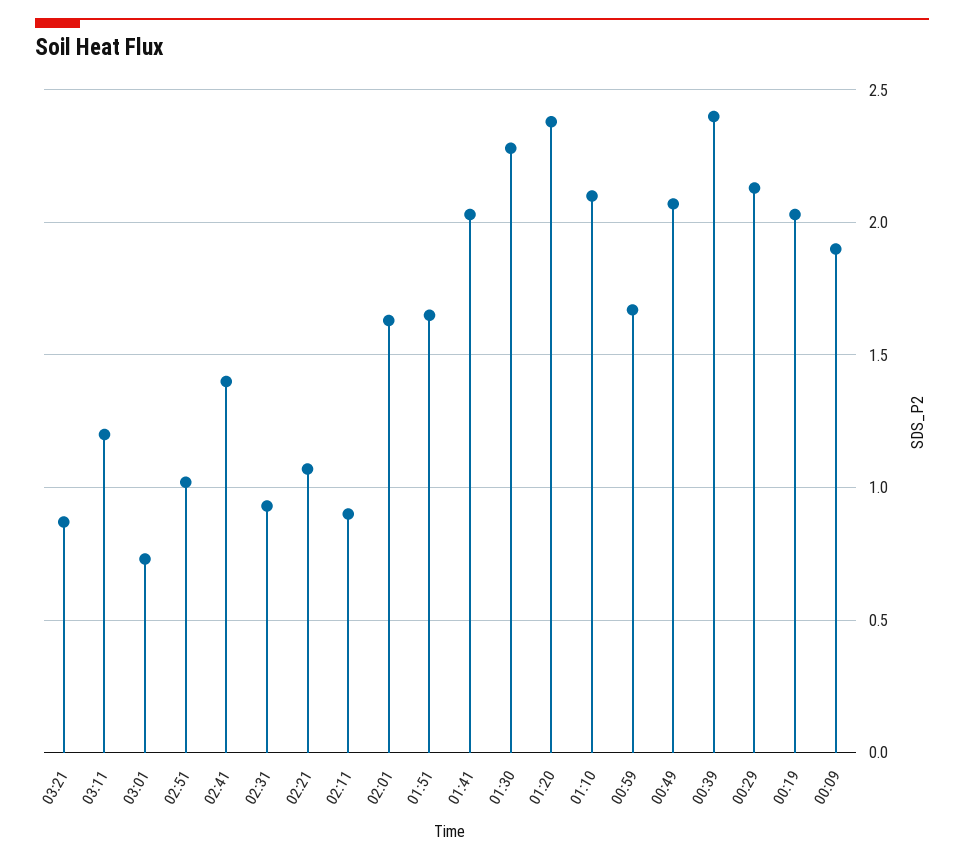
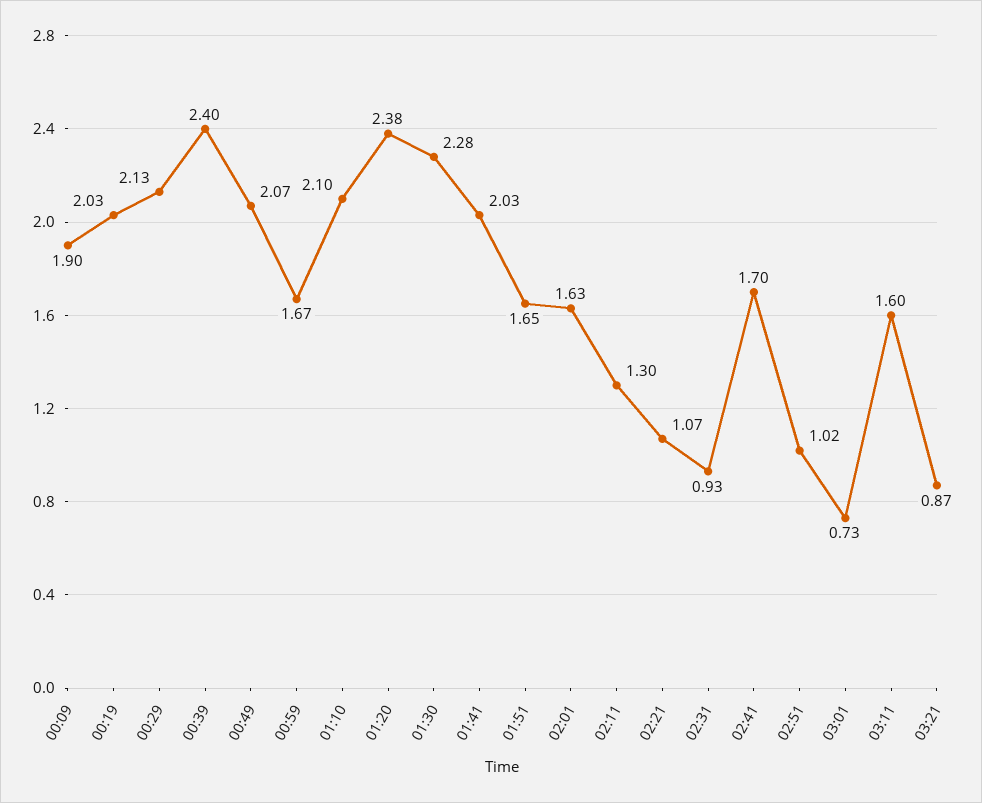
03:11: 1.2 -> 1.6
02:41: 1.4 -> 1.7
02:11: 0.9 -> 1.3

